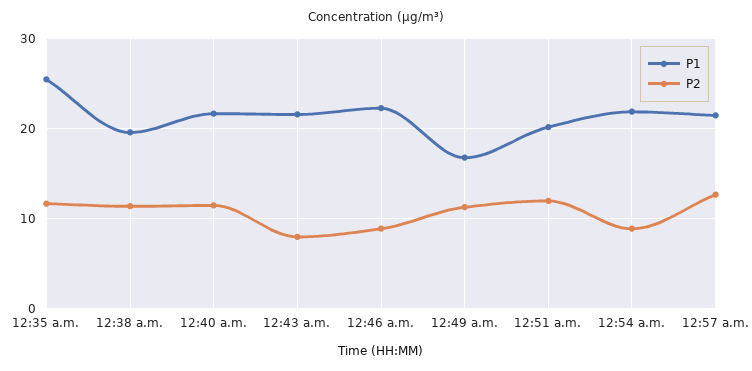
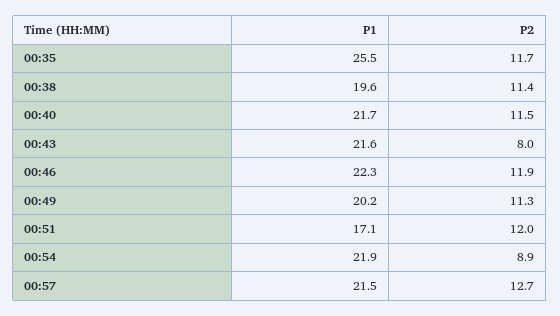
P2, 12:46 a.m.: 9 -> 11.9
P1, 12:49 a.m.: 17 -> 20.2
P1, 12:51 a.m.: 20 -> 17.1

